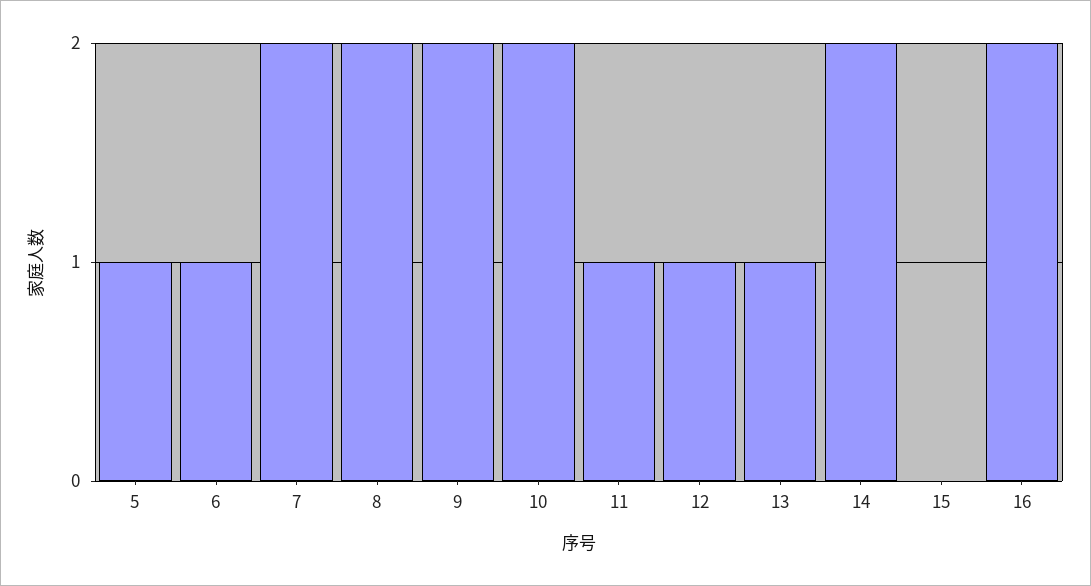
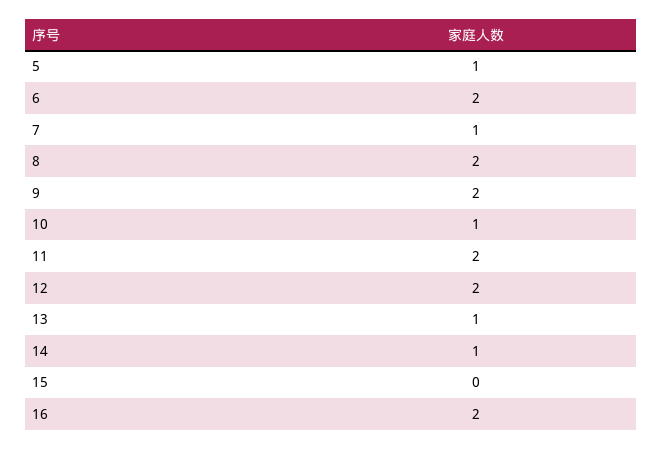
6: 1 -> 2
7: 2 -> 1
10: 2 -> 1
11: 1 -> 2
12: 1 -> 2
14: 2 -> 1

